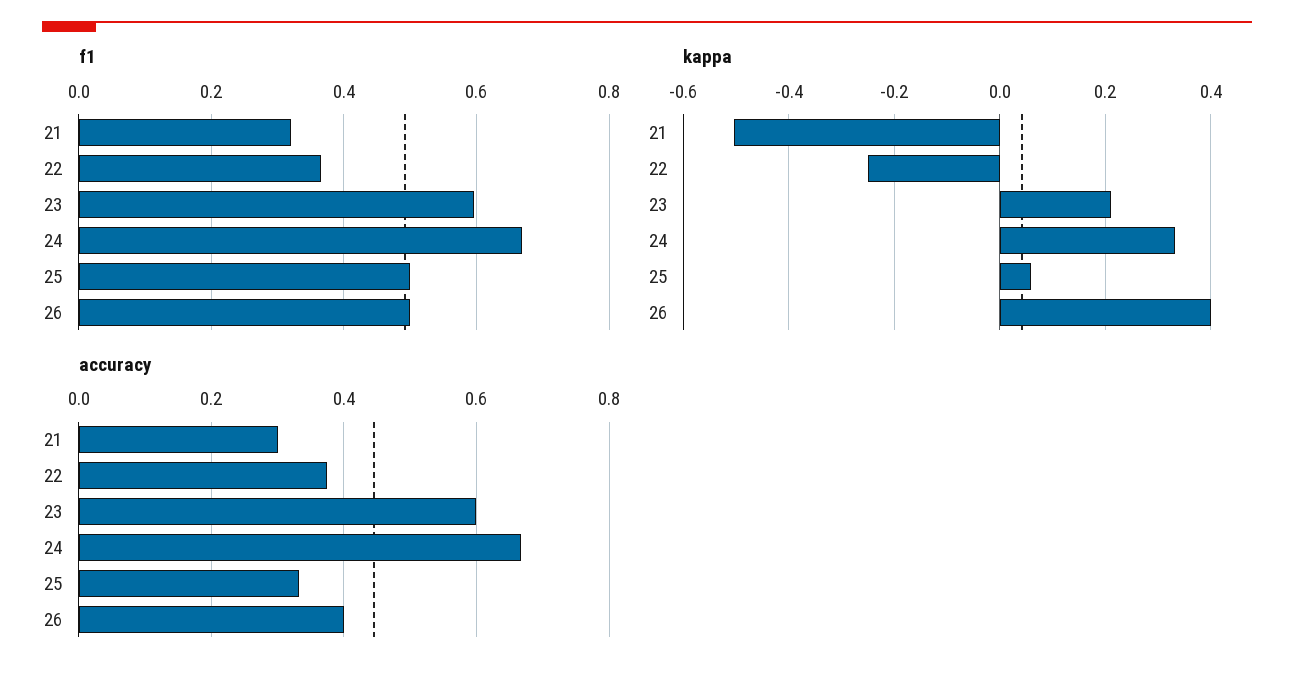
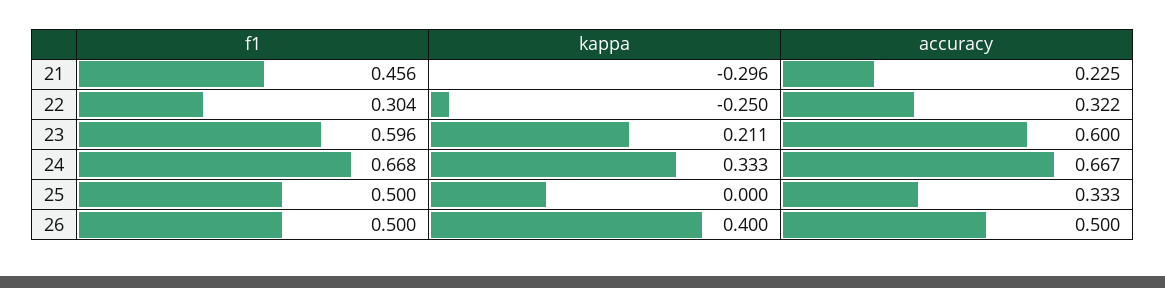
f1, 21: 0.32 -> 0.456
f1, 22: 0.36 -> 0.304
kappa, 21: -0.5 -> -0.296
kappa, 25: 0.06 -> 0
accuracy, 21: 0.3 -> 0.225
accuracy, 22: 0.38 -> 0.322
accuracy, 26: 0.4 -> 0.5

